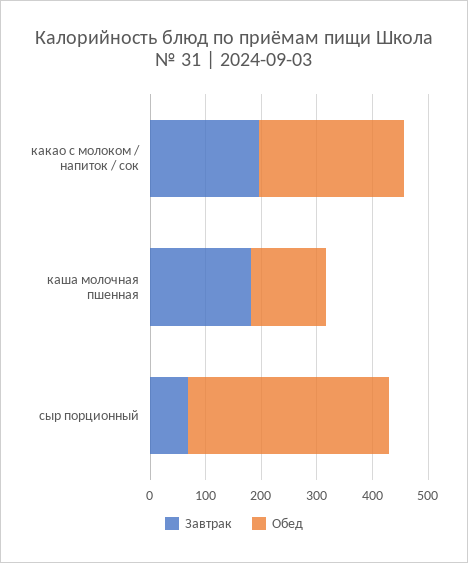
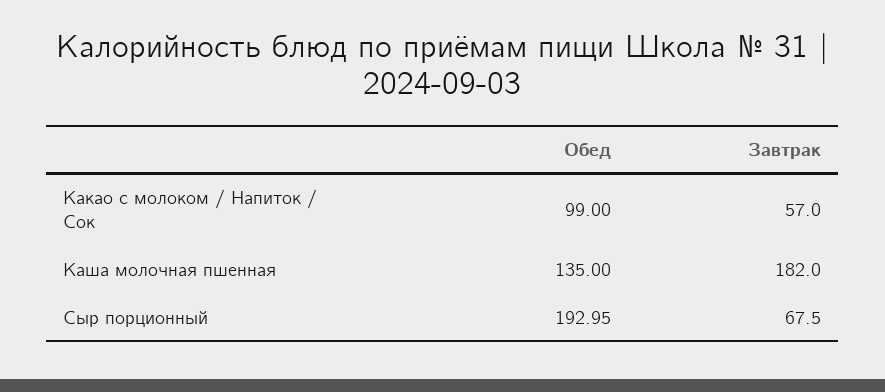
Завтрак, какао с молоком / напиток / сок: 200 -> 57
Обед, какао с молоком / напиток / сок: 260 -> 99
Обед, сыр порционный: 360 -> 192.95

